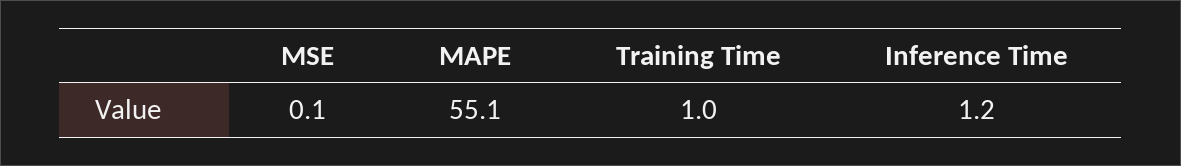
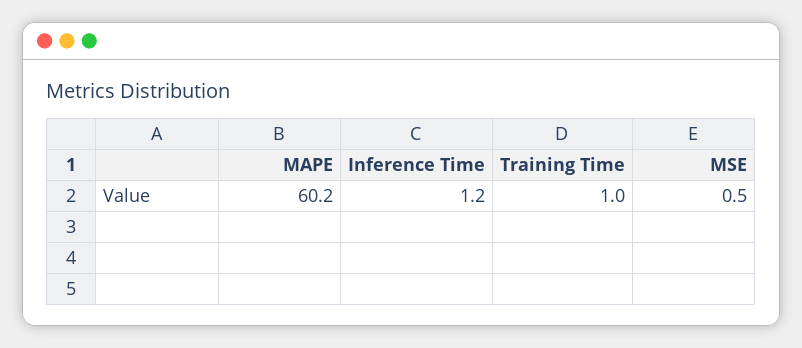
MSE: 0.1 -> 0.5
MAPE: 55.1 -> 60.2

